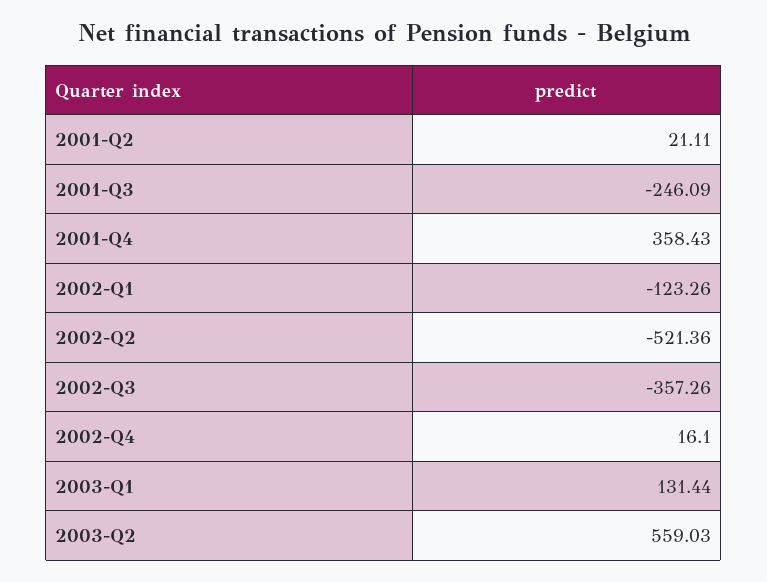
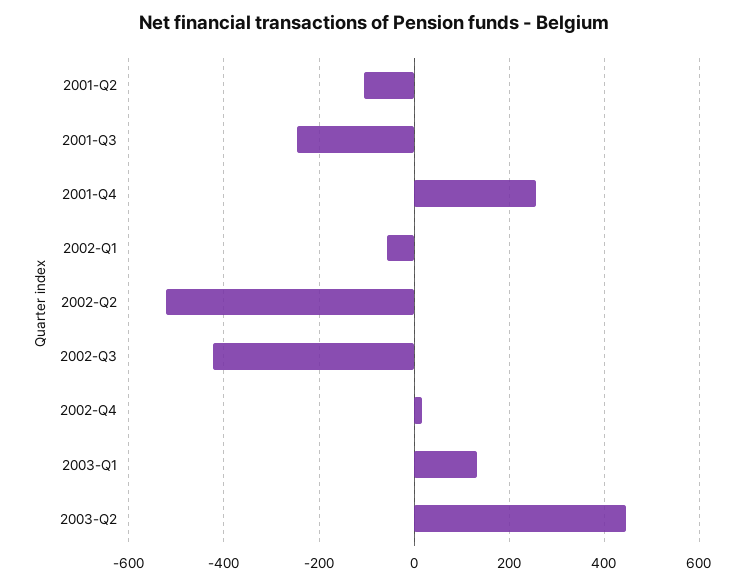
2001-Q2: 21.11 -> -100
2001-Q4: 358.43 -> 260
2002-Q1: -123.26 -> -60
2002-Q3: -357.26 -> -420
2003-Q2: 559.03 -> 440

